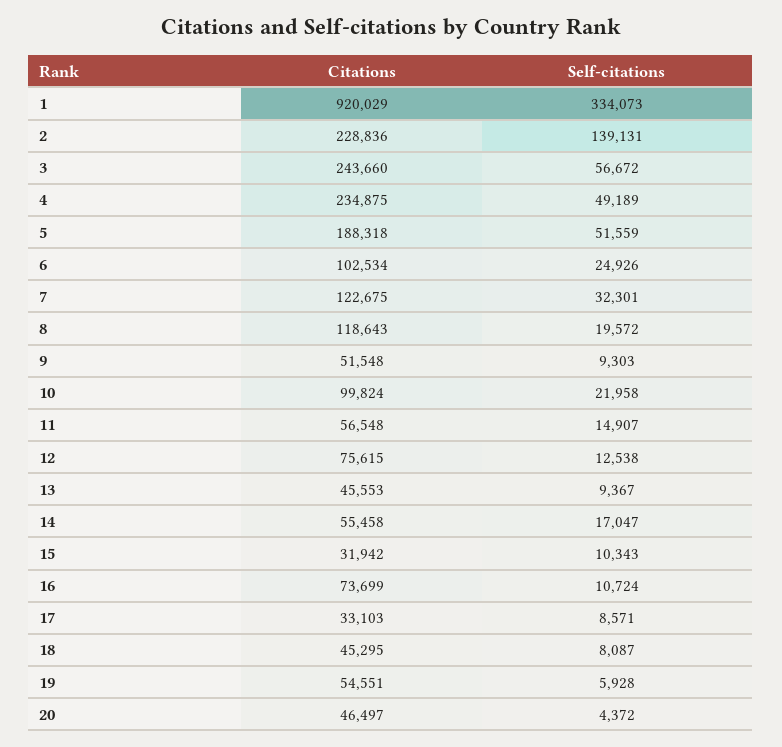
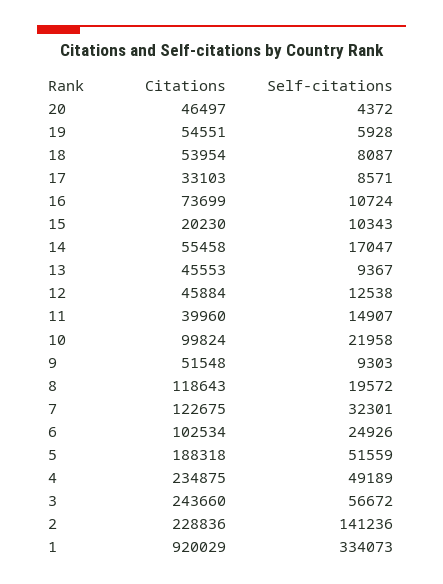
Self-citations, 2: 139131 -> 141236
Citations, 11: 56548 -> 39960
Citations, 12: 75615 -> 45884
Citations, 15: 31942 -> 20230
Citations, 18: 45295 -> 53954

